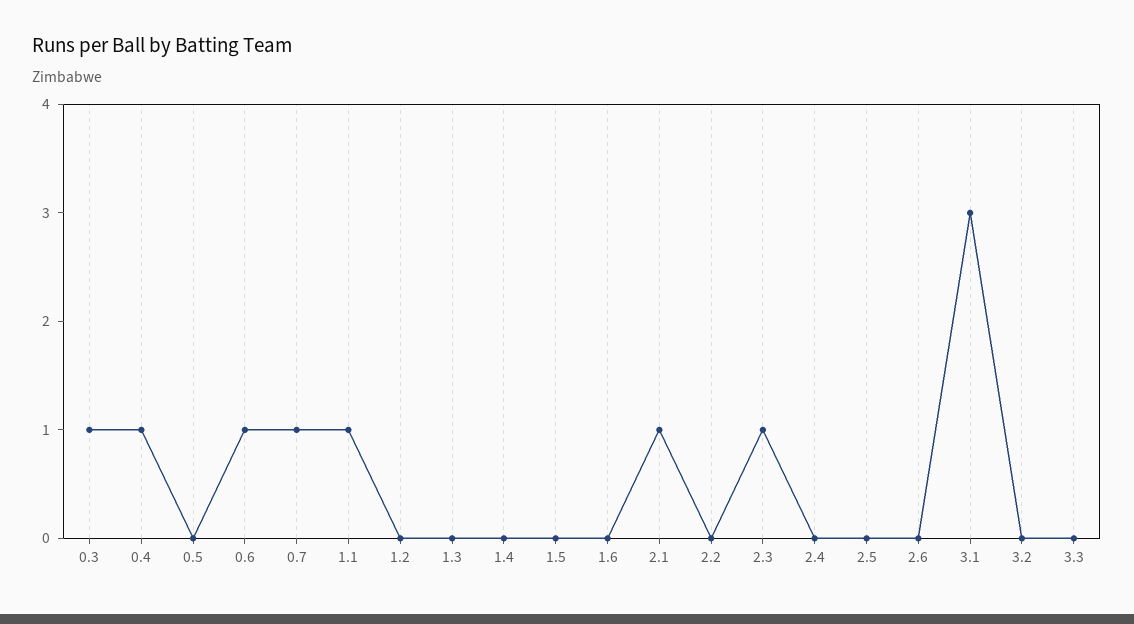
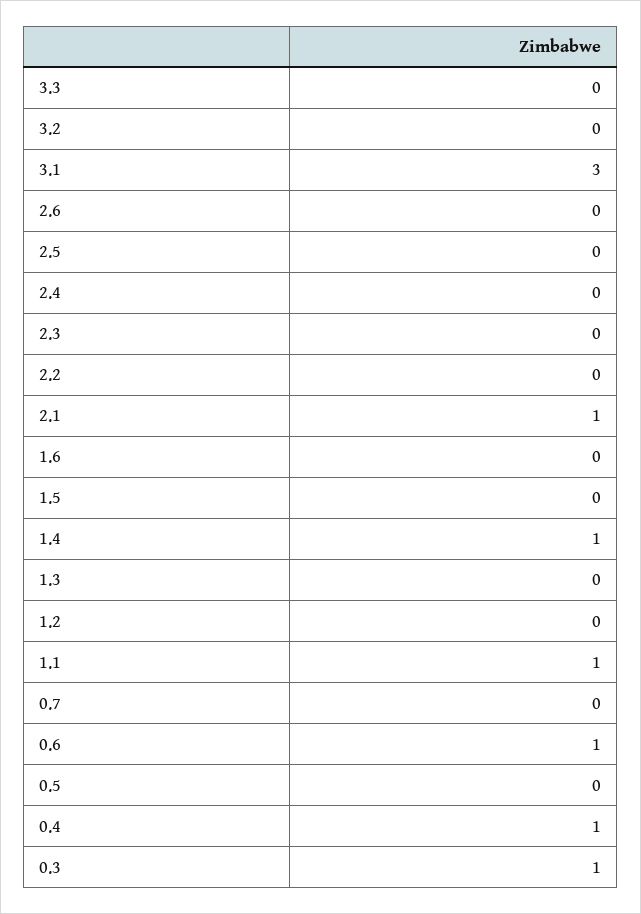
0.7: 1 -> 0
1.4: 0 -> 1
2.3: 1 -> 0

